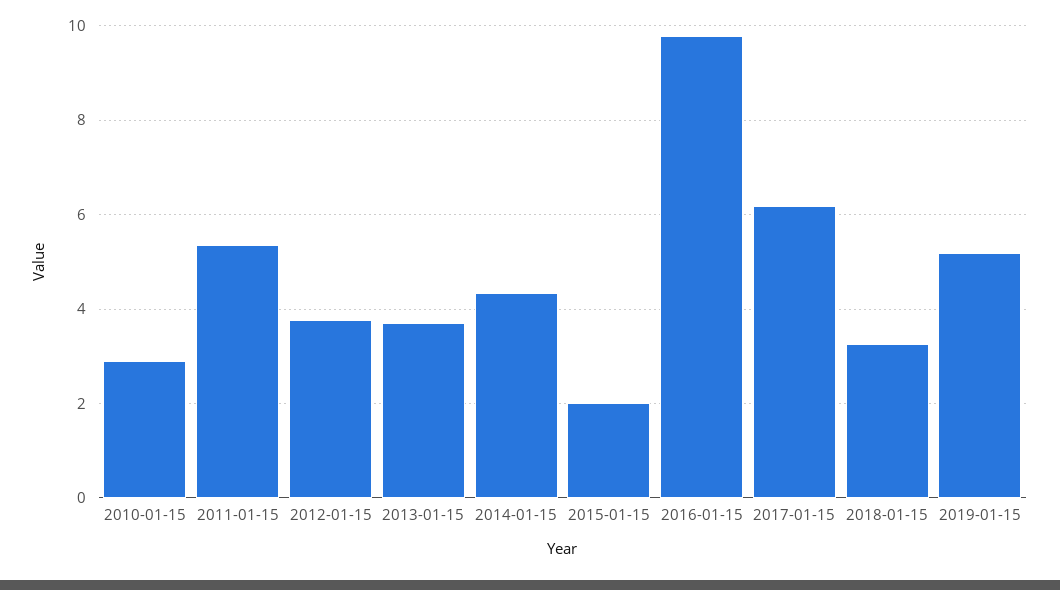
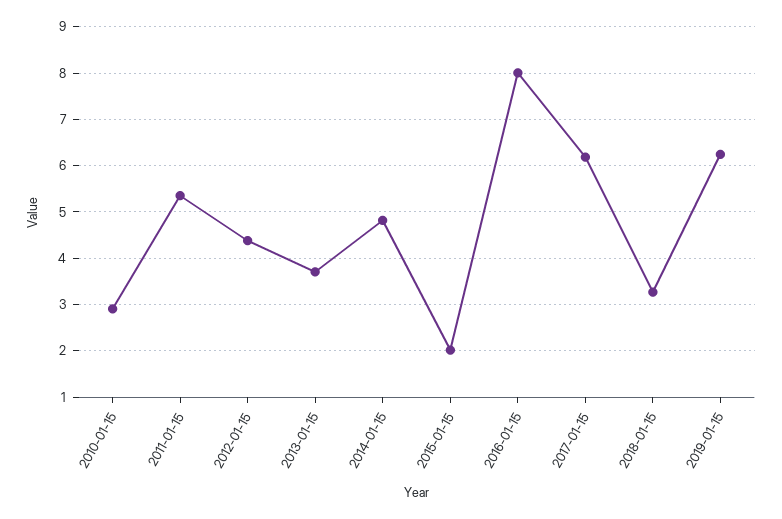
2012-01-15: 3.8 -> 4.4
2014-01-15: 4.4 -> 4.8
2016-01-15: 9.8 -> 8
2019-01-15: 5.2 -> 6.2

